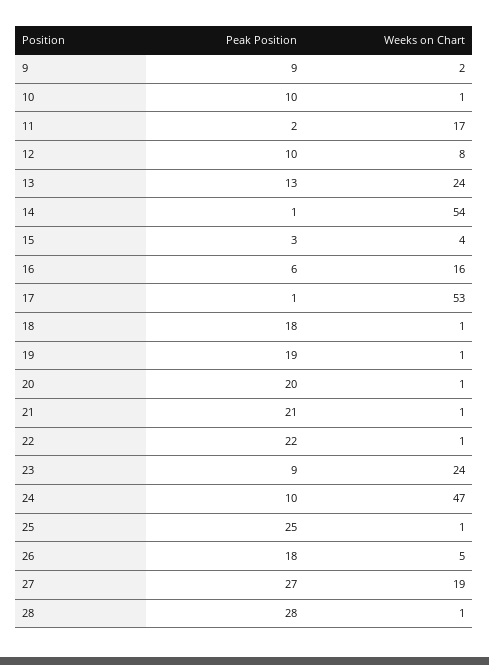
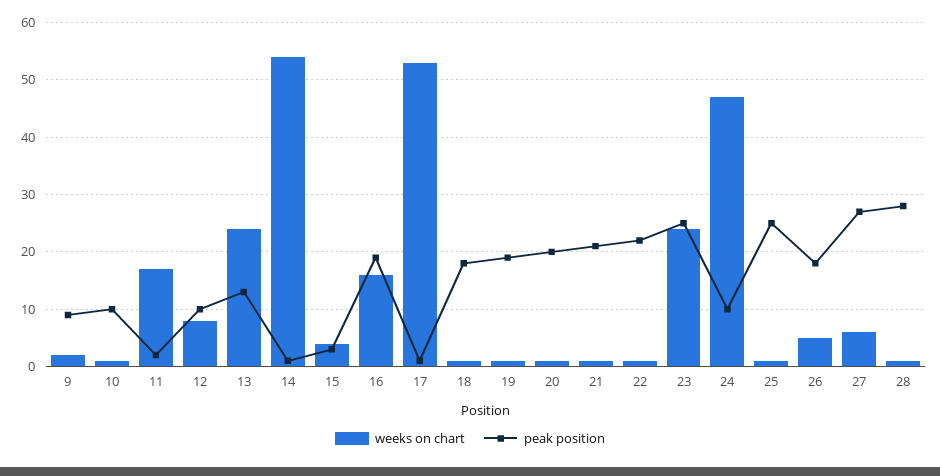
Peak Position, 16: 6 -> 20
Peak Position, 23: 9 -> 25
Weeks on Chart, 27: 19 -> 5

